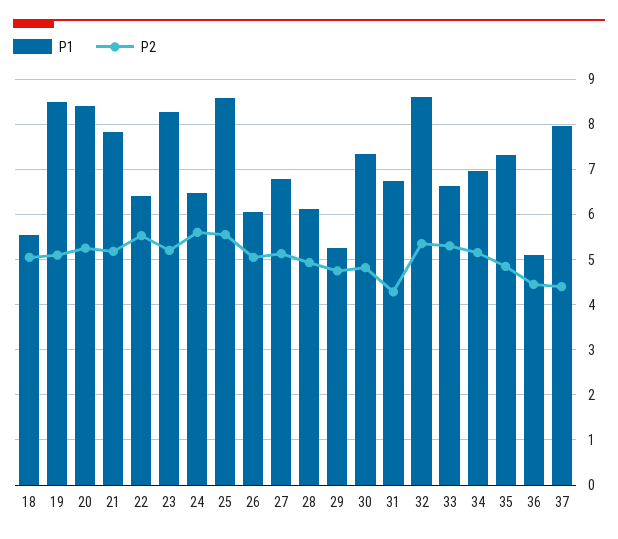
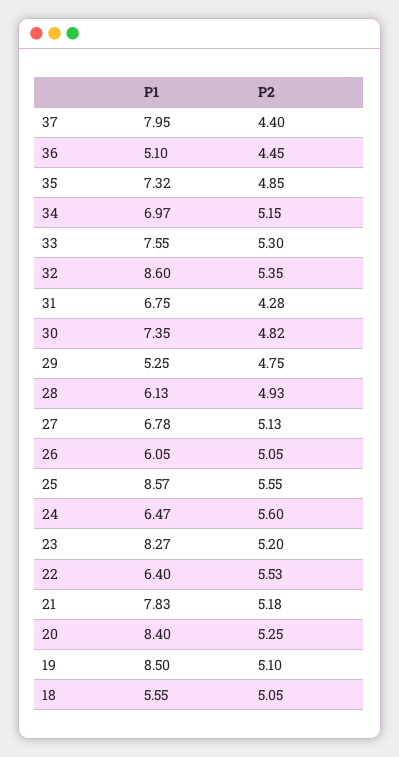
P1, 33: 6.6 -> 7.55

